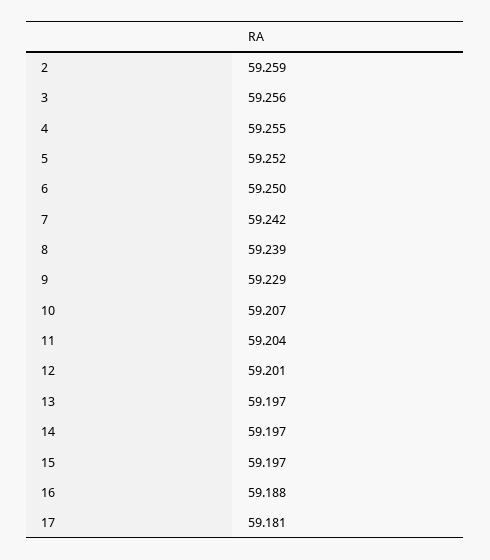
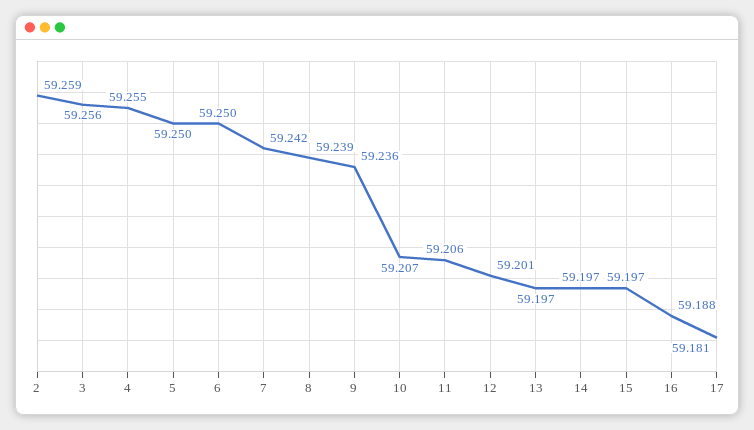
5: 59.252 -> 59.25
9: 59.229 -> 59.236
11: 59.204 -> 59.206

